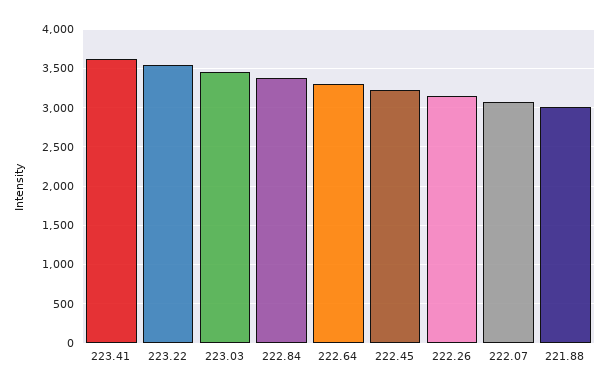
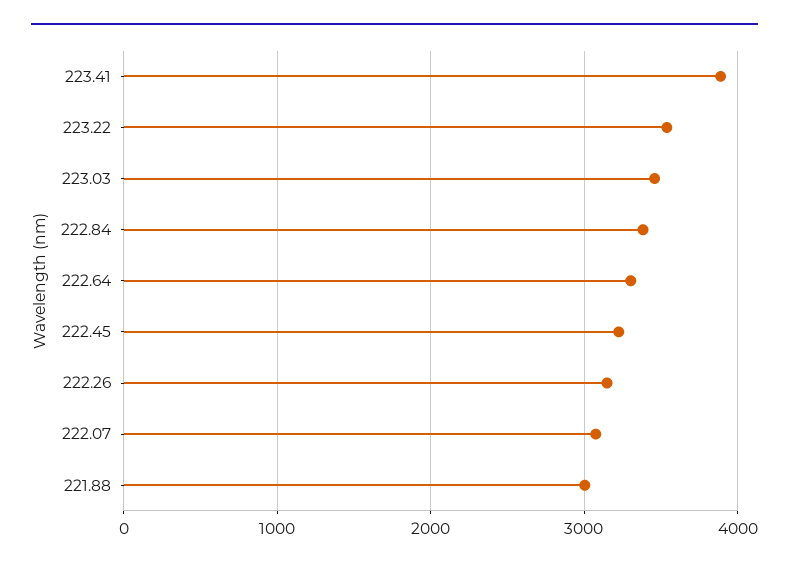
223.41: 3600 -> 3900

